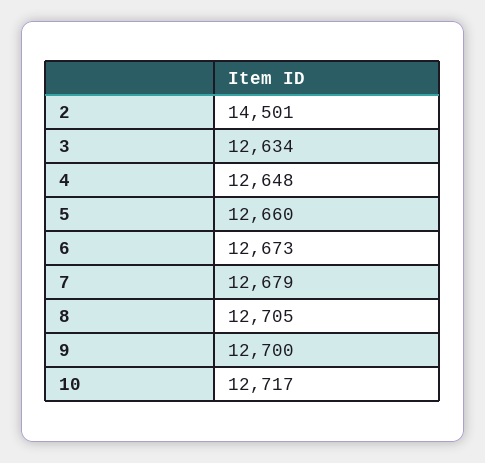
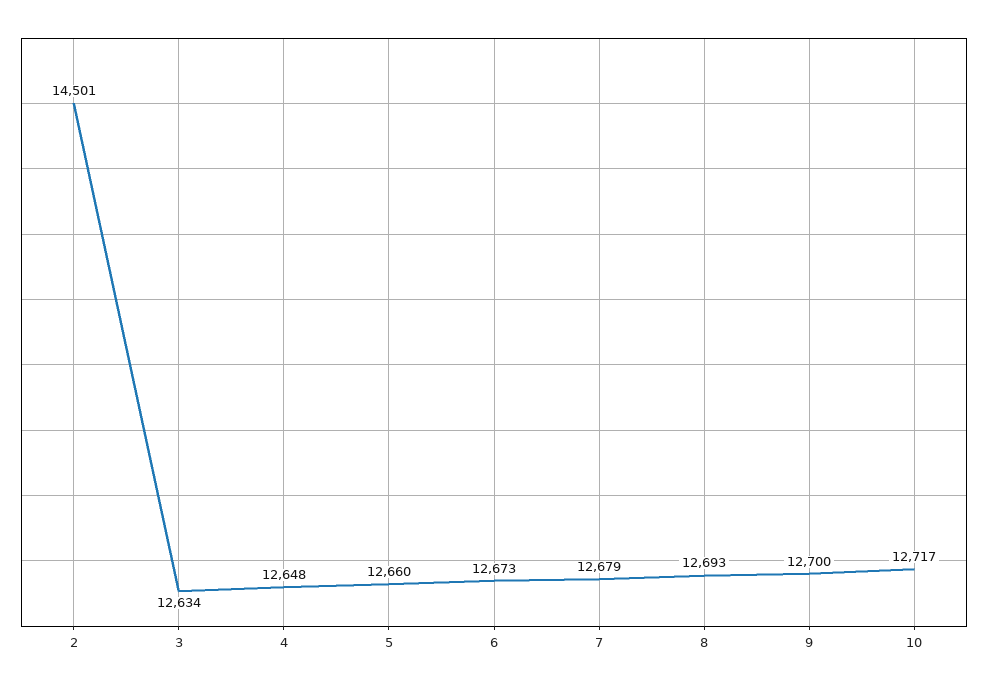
8: 12705 -> 12693

